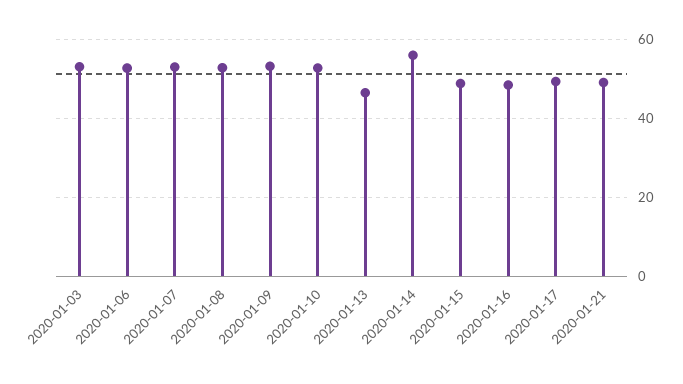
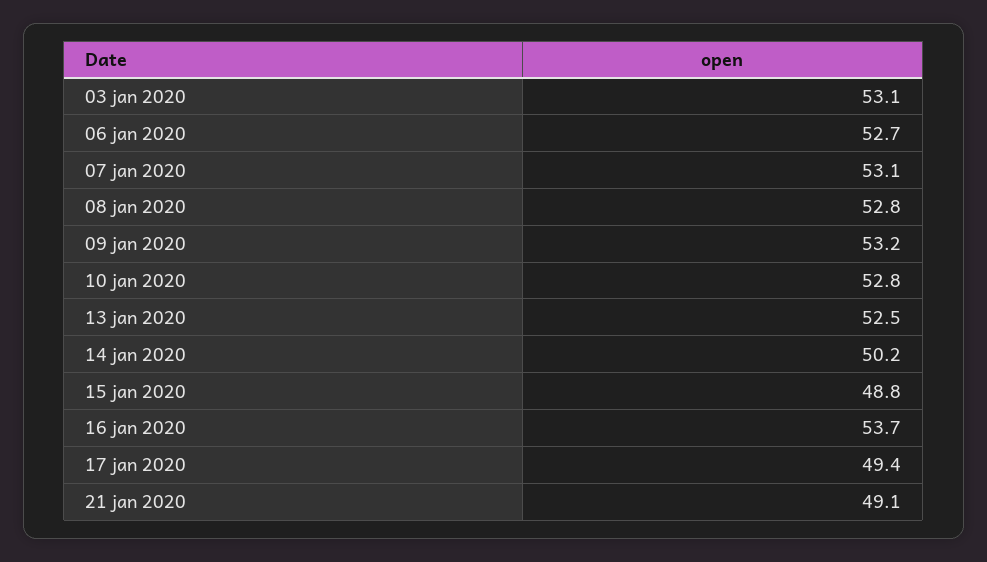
2020-01-13: 46 -> 52.5
2020-01-14: 56 -> 50.2
2020-01-16: 48 -> 53.7

